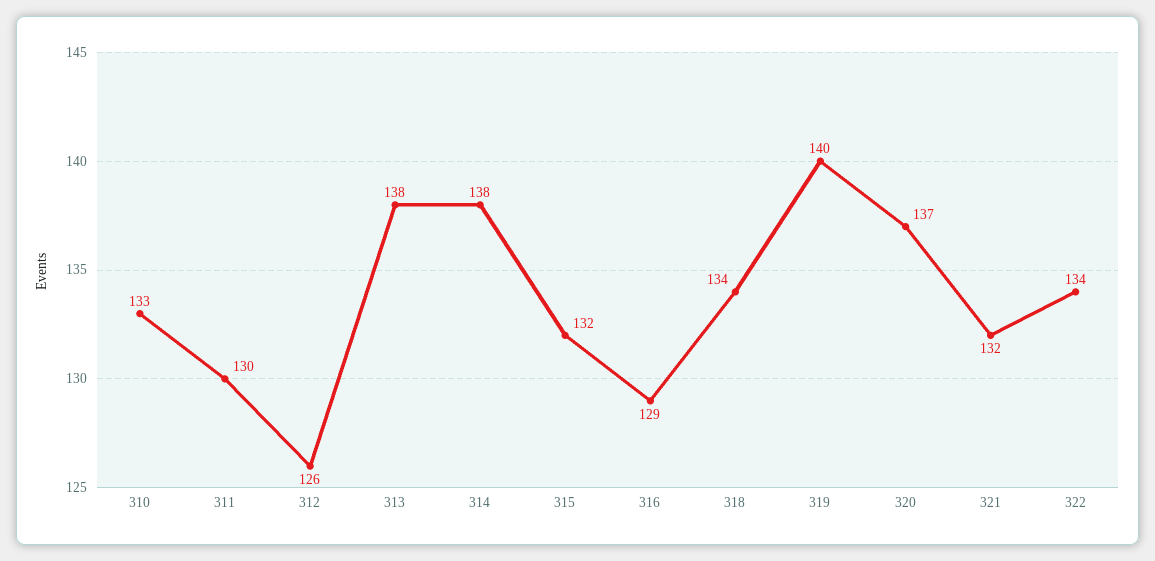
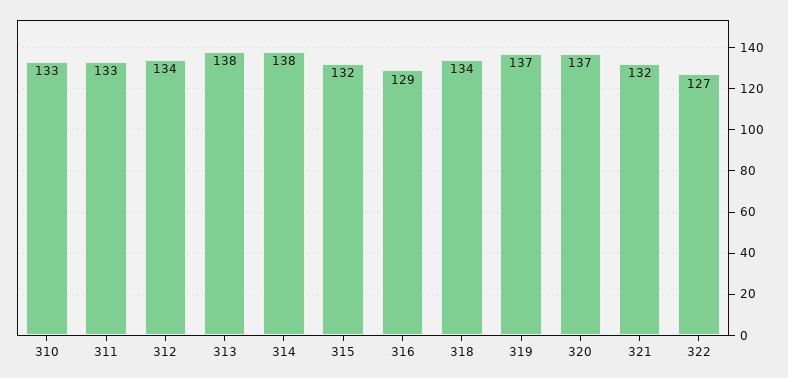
311: 130 -> 133
312: 126 -> 134
319: 140 -> 137
322: 134 -> 127

